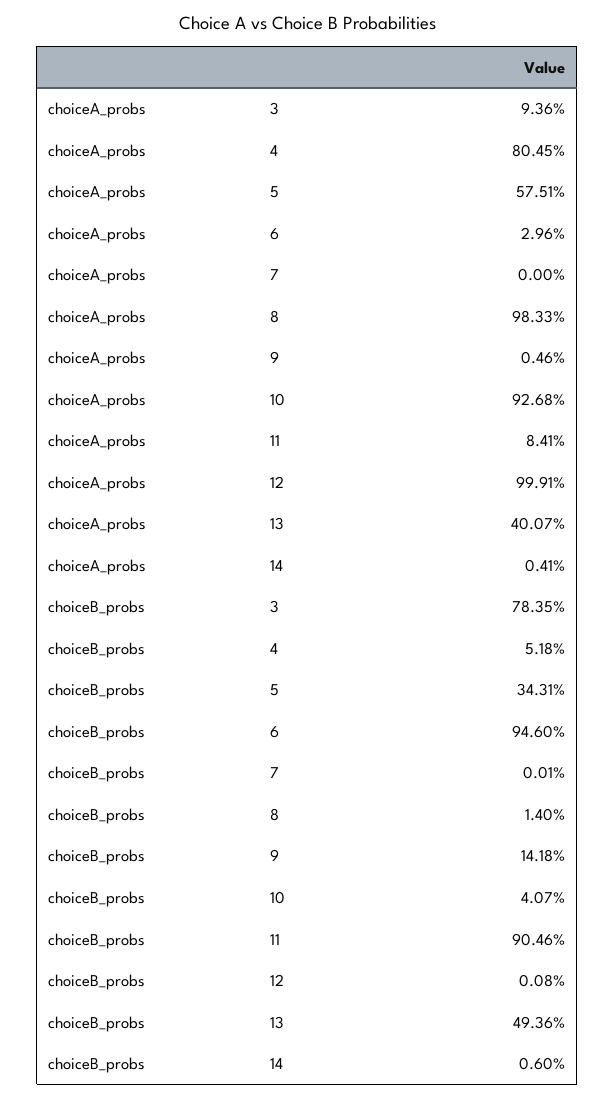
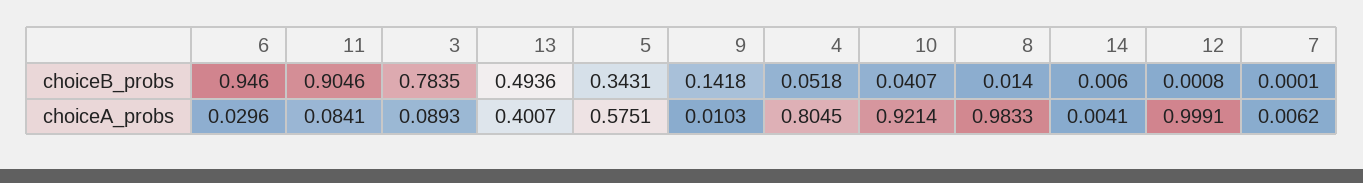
choiceA_probs, 3: 0.0936 -> 0.0893
choiceA_probs, 7: 0 -> 0.0062
choiceA_probs, 9: 0.0046 -> 0.0103
choiceA_probs, 10: 0.9268 -> 0.9214

